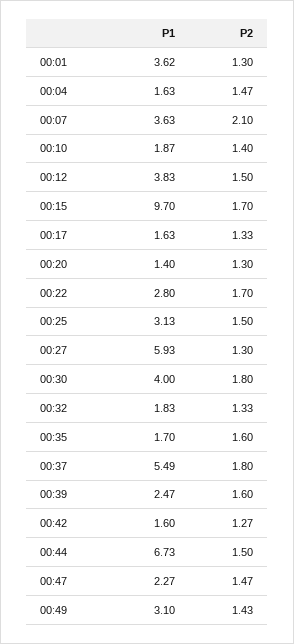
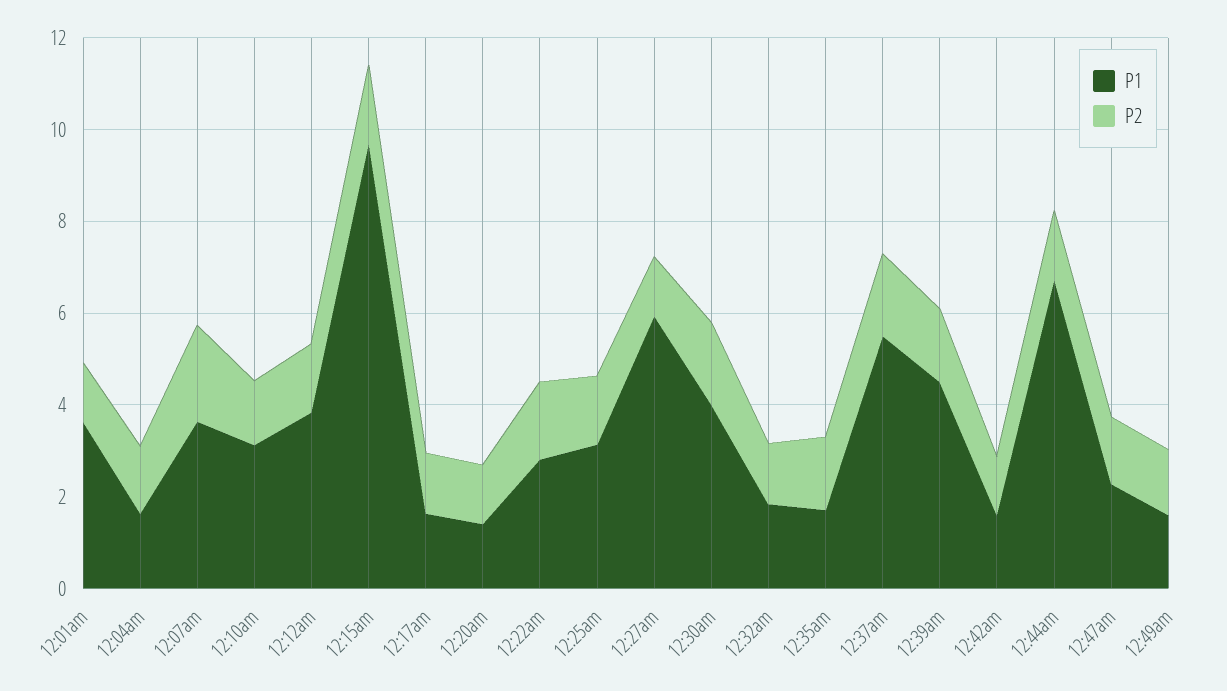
P1, 00:10: 1.87 -> 3
P1, 00:39: 2.47 -> 4.5
P1, 00:49: 3.1 -> 1.5

